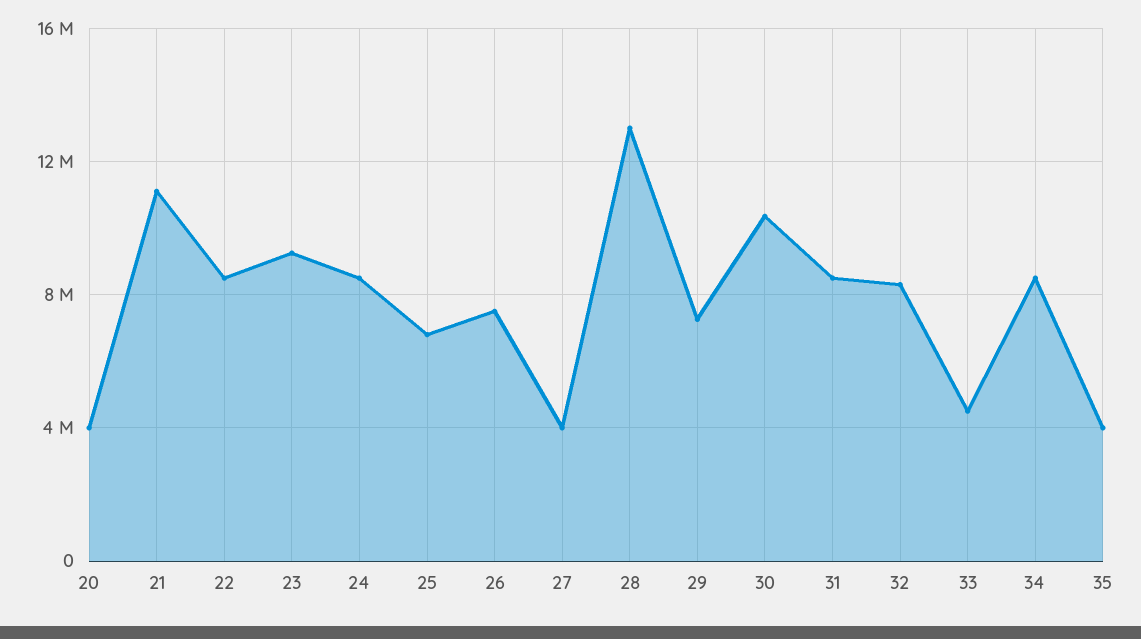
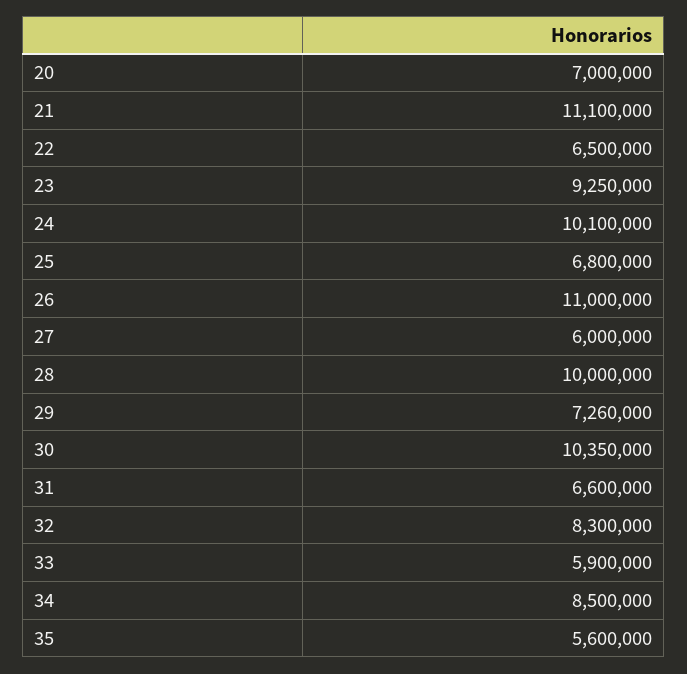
20: 4000000 -> 7000000
22: 8500000 -> 6500000
24: 8500000 -> 10100000
26: 7500000 -> 11000000
27: 4000000 -> 6000000
28: 13000000 -> 10000000
31: 8500000 -> 6600000
33: 4500000 -> 5900000
35: 4000000 -> 5600000

